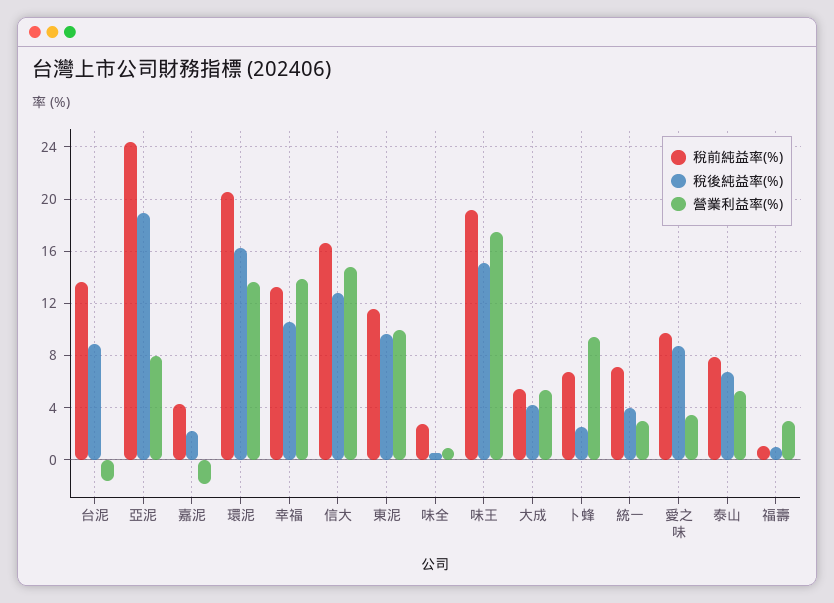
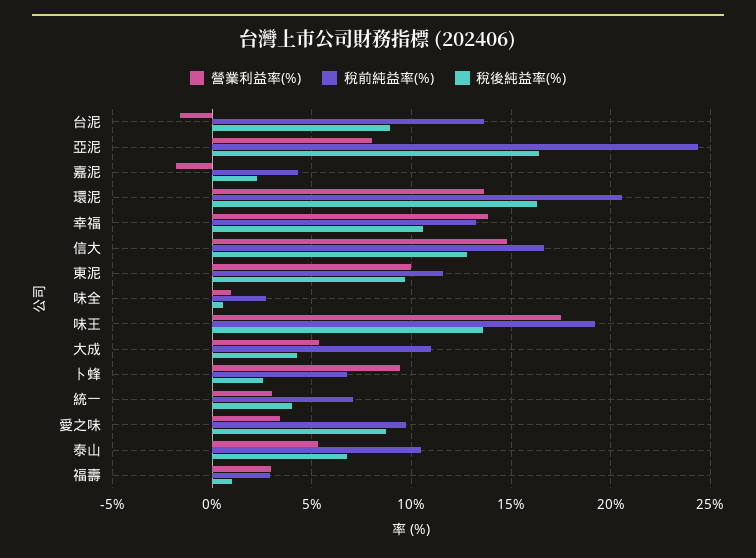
稅後純益率(%), 亞泥: 19 -> 16.5
稅後純益率(%), 味王: 15 -> 13.5
稅前純益率(%), 大成: 5.5 -> 11
稅前純益率(%), 泰山: 8 -> 10.5
稅前純益率(%), 福壽: 1 -> 3

